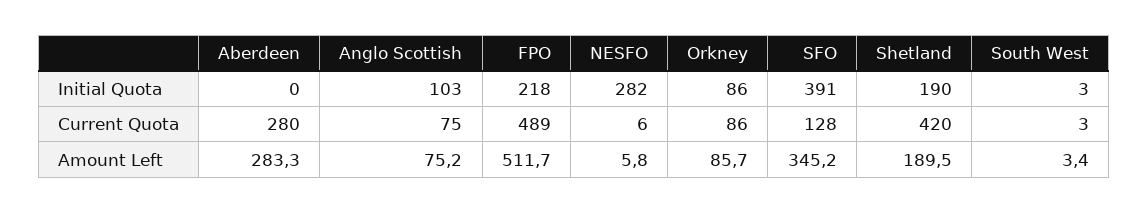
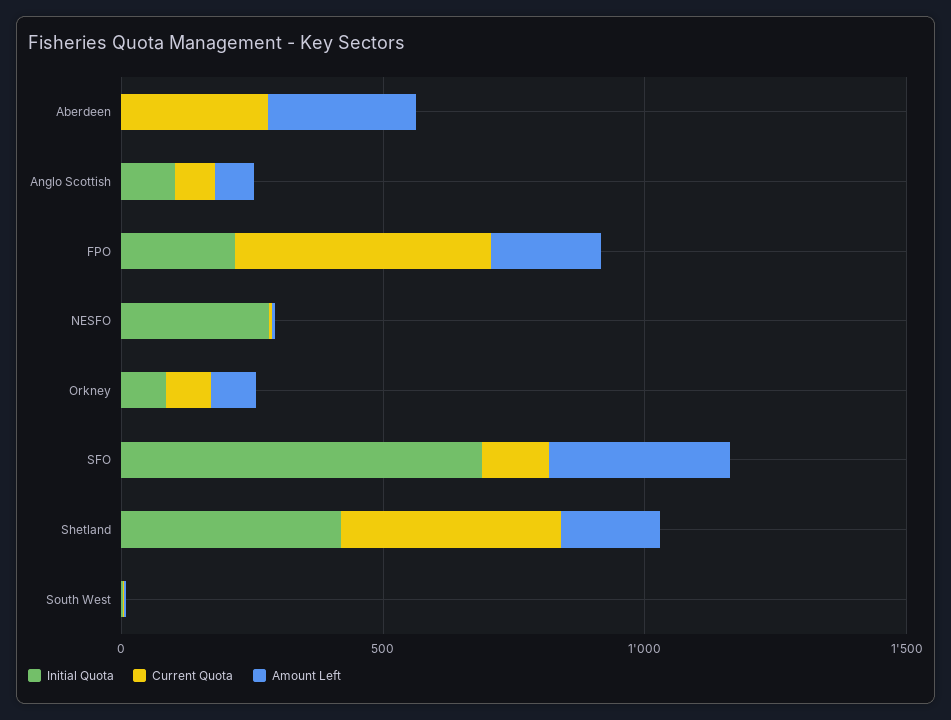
Initial Quota, SFO: 391 -> 700
Initial Quota, Shetland: 190 -> 400
Amount Left, FPO: 511.7 -> 200

